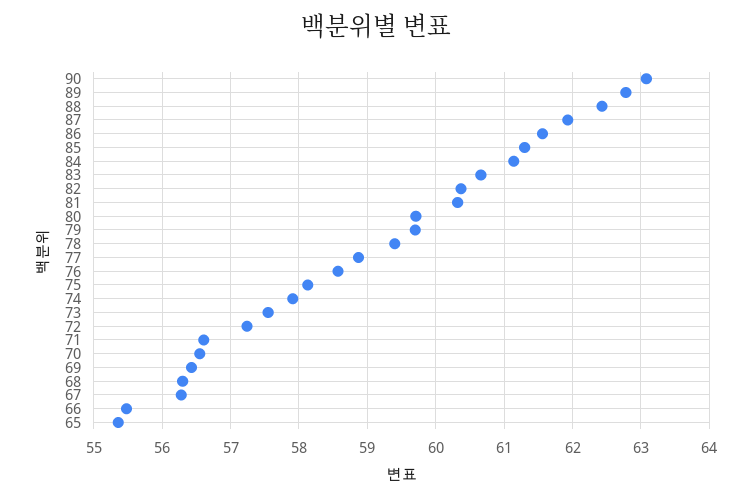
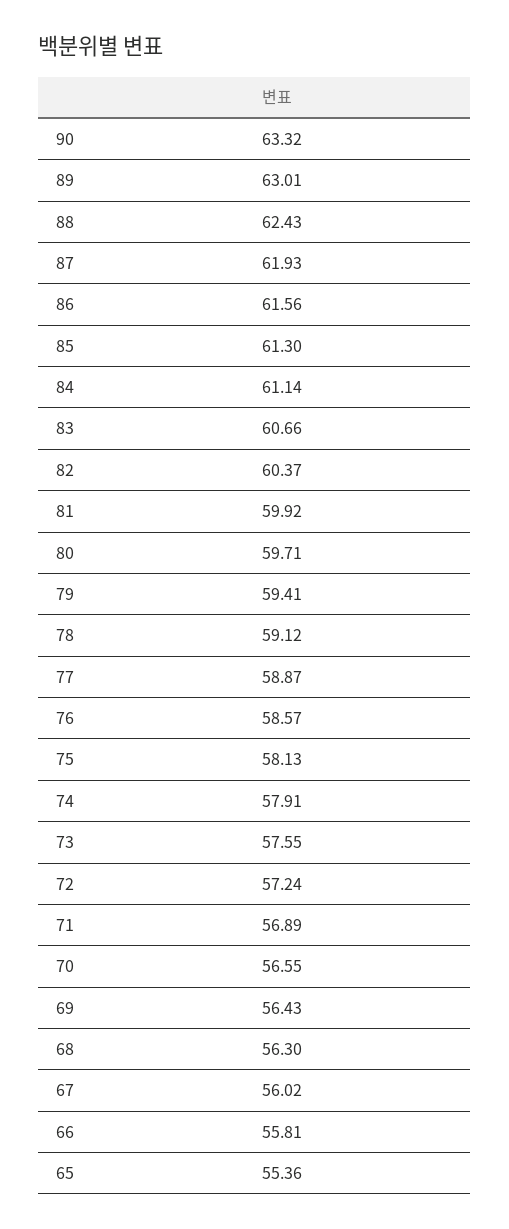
90: 63.1 -> 63.32
89: 62.8 -> 63.01
81: 60.3 -> 59.92
79: 59.7 -> 59.41
78: 59.4 -> 59.12
71: 56.6 -> 56.89
67: 56.3 -> 56.02
66: 55.5 -> 55.81

